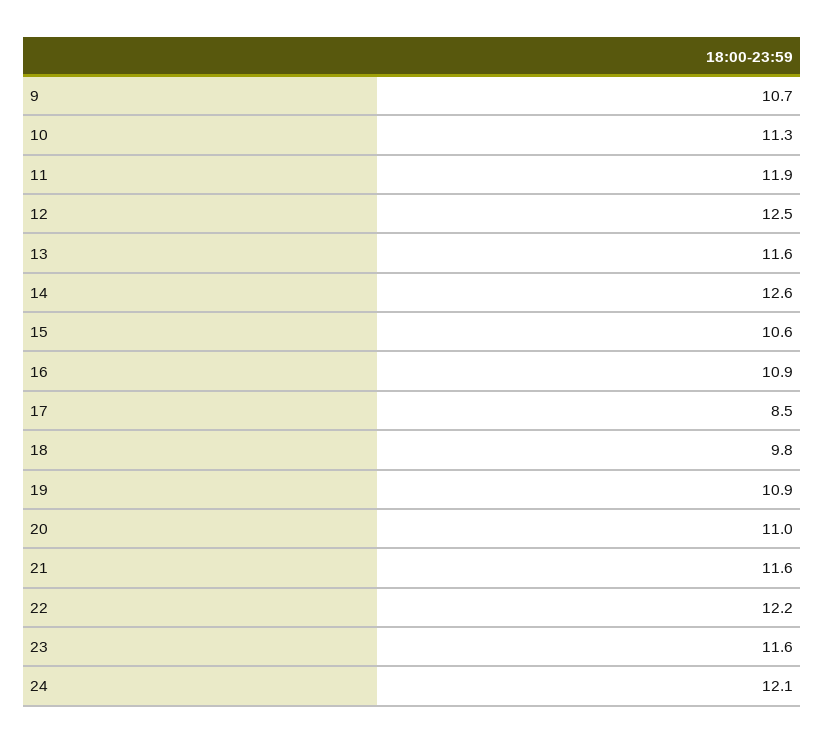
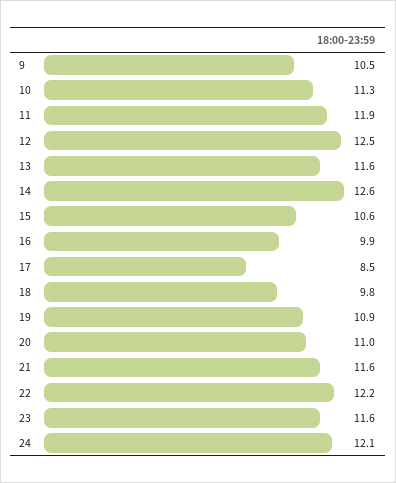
9: 10.7 -> 10.5
16: 10.9 -> 9.9

